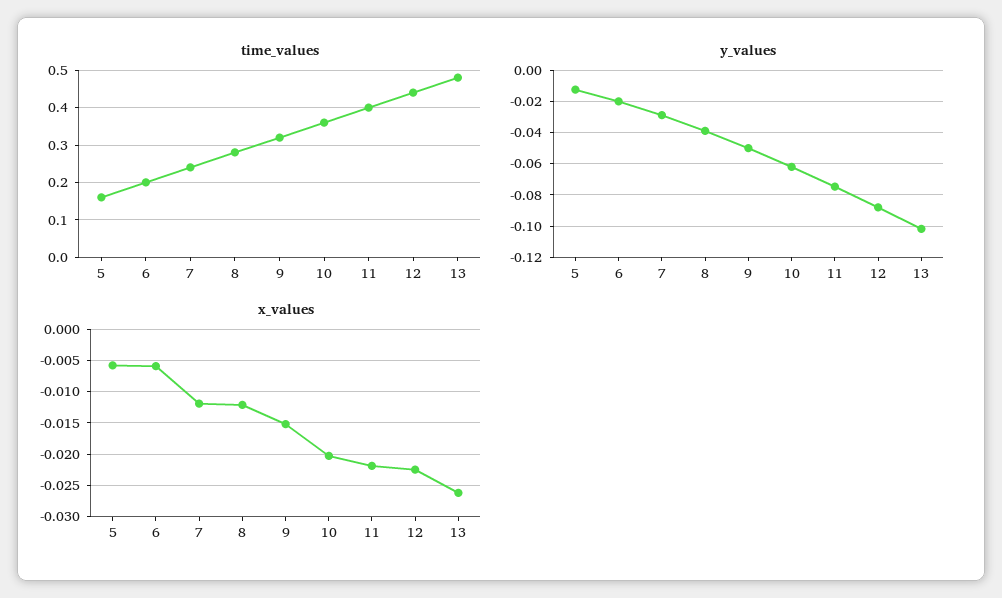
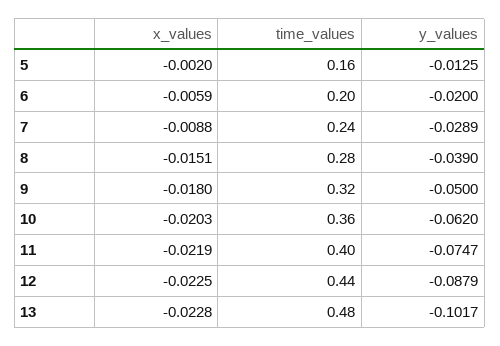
x_values, 5: -0.006 -> -0.002
x_values, 7: -0.012 -> -0.0088
x_values, 8: -0.012 -> -0.0151
x_values, 9: -0.015 -> -0.018
x_values, 13: -0.026 -> -0.0228

